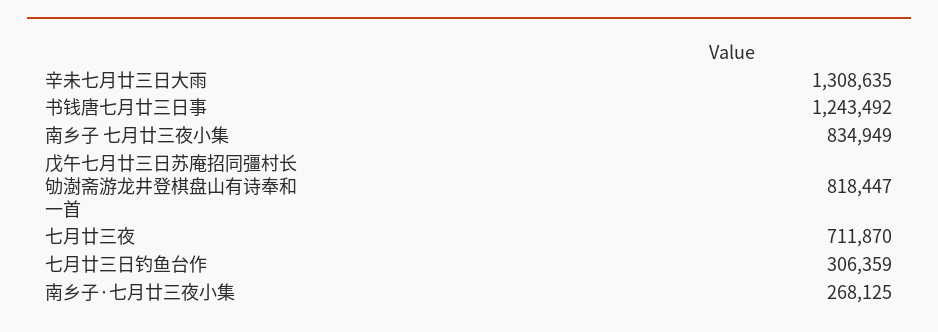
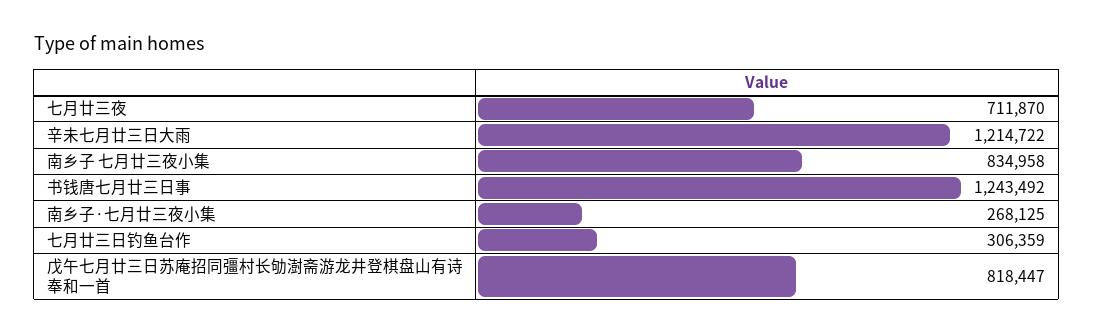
辛未七月廿三日大雨: 1308635 -> 1214722
南乡子 七月廿三夜小集: 834949 -> 834958

